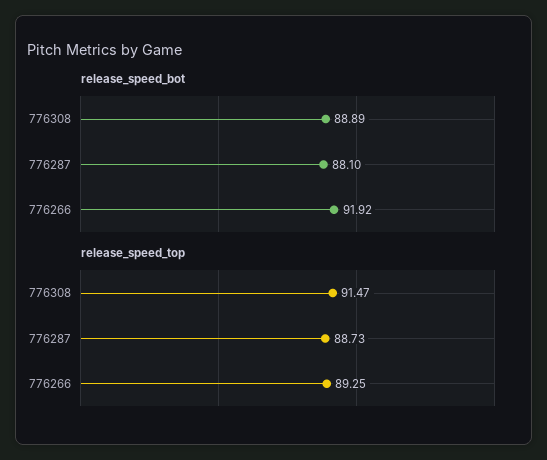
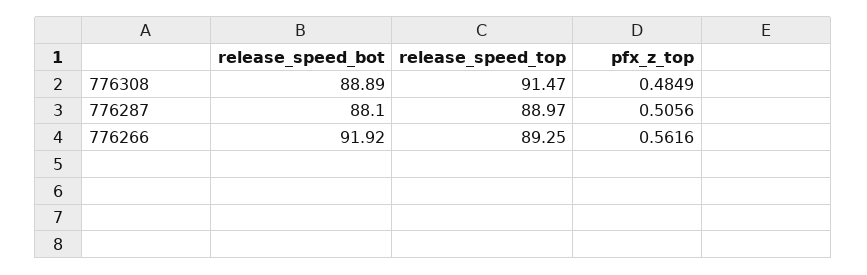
release_speed_top, 776287: 88.73 -> 88.97
pfx_z_top, 776308: none -> 0.4849
pfx_z_top, 776287: none -> 0.5056
pfx_z_top, 776266: none -> 0.5616

